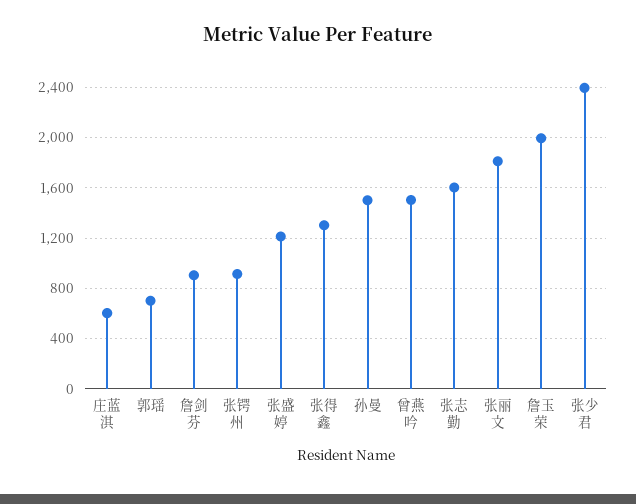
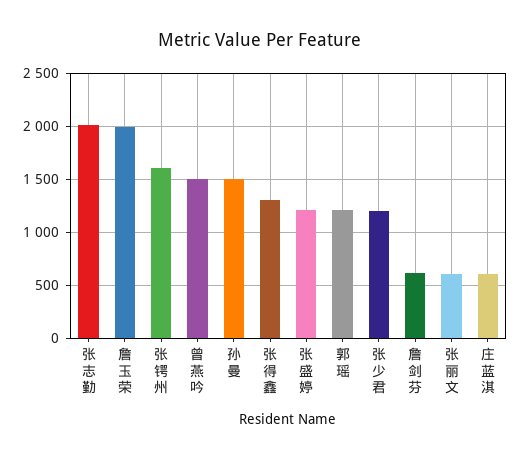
郭瑶: 700 -> 1200
詹剑芬: 900 -> 600
张锷州: 900 -> 1600
张志勤: 1600 -> 2000
张丽文: 1800 -> 600
张少君: 2400 -> 1200

